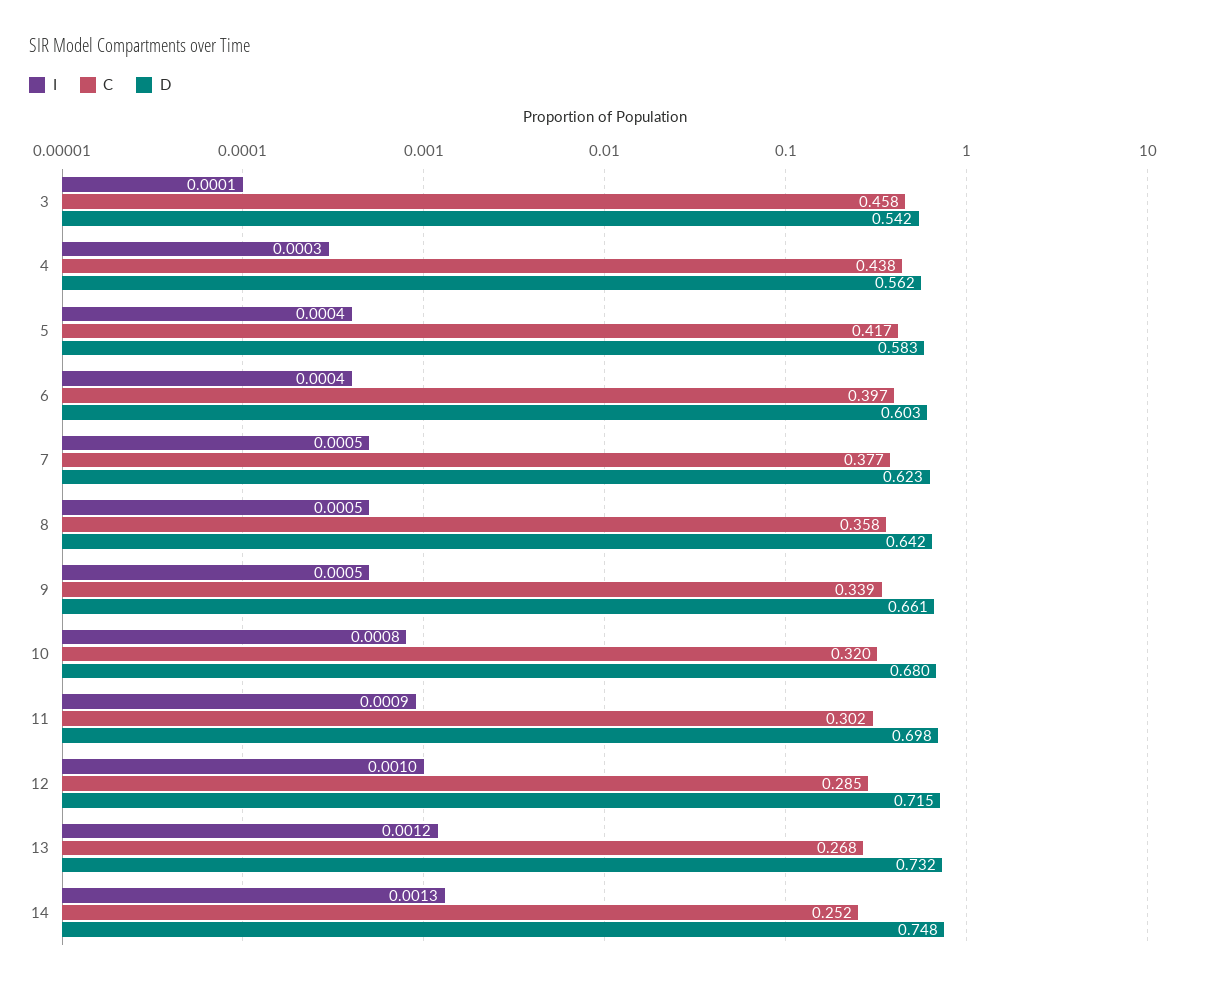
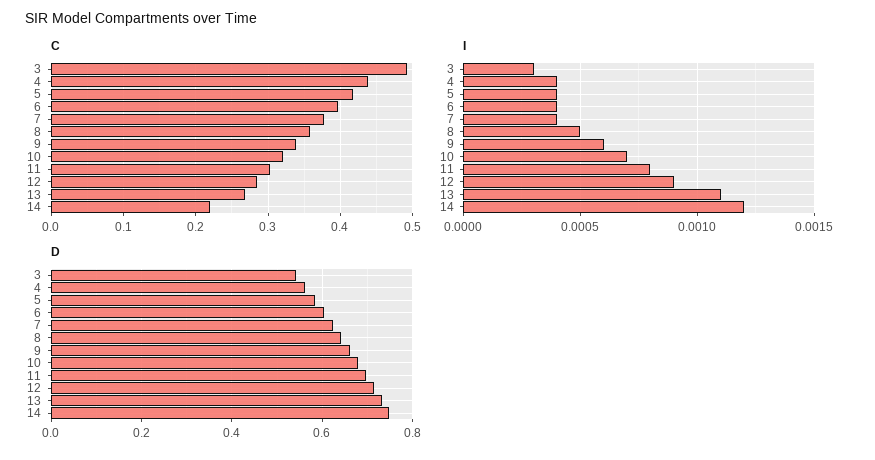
I, 3: 0.0001 -> 0.0003
C, 3: 0.458 -> 0.49
I, 4: 0.0003 -> 0.0004
I, 7: 0.0005 -> 0.0004
I, 9: 0.0005 -> 0.0006
I, 10: 0.0008 -> 0.0007
I, 11: 0.0009 -> 0.0008
I, 12: 0.001 -> 0.0009
I, 13: 0.0012 -> 0.0011
I, 14: 0.0013 -> 0.0012
C, 14: 0.252 -> 0.22

